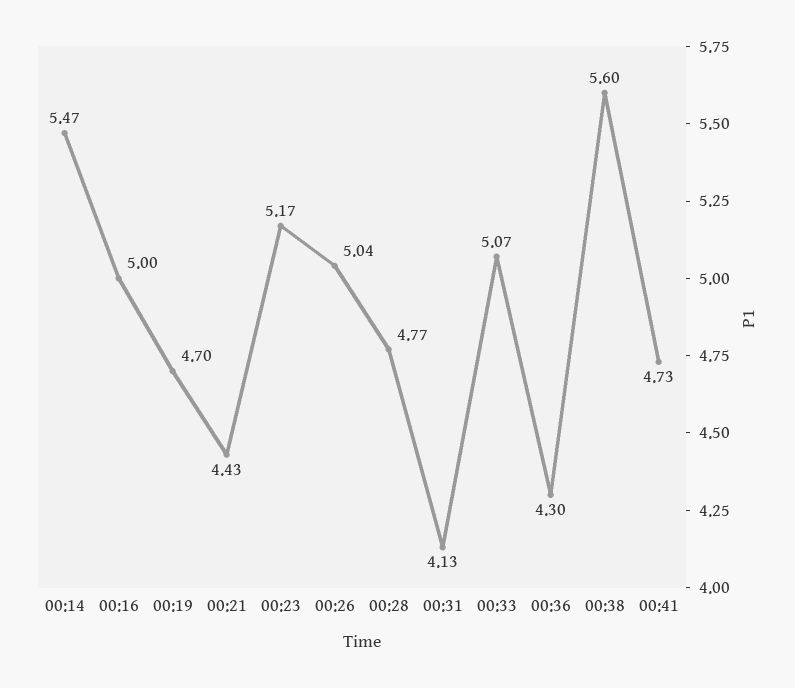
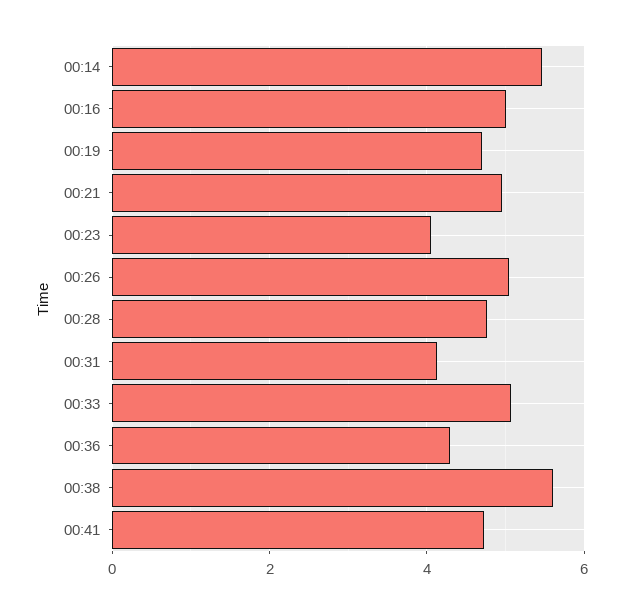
00:21: 4.43 -> 5
00:23: 5.17 -> 4

